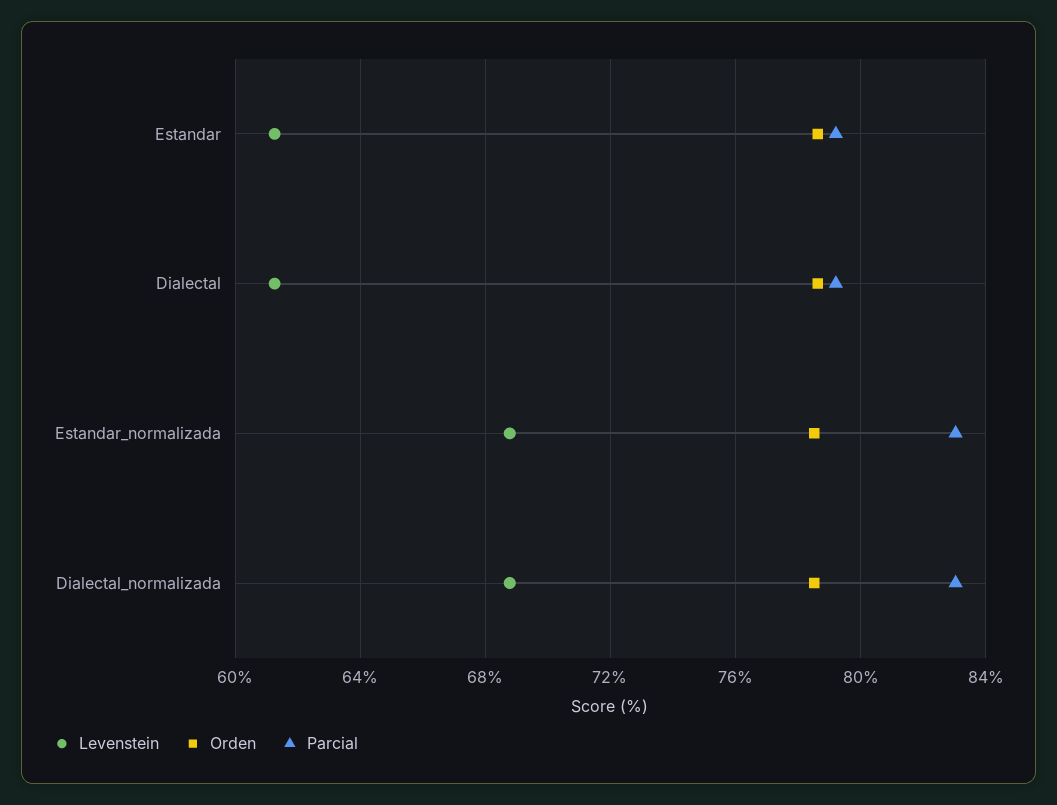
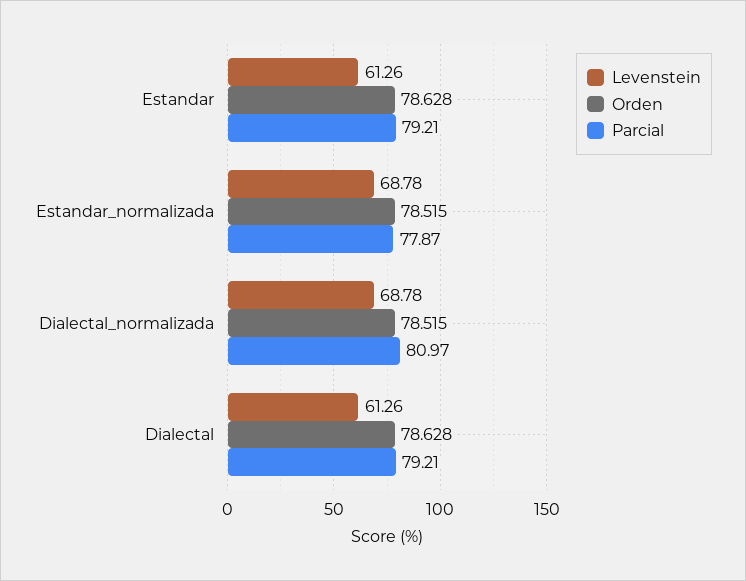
Parcial, Estandar_normalizada: 83 -> 77.87
Parcial, Dialectal_normalizada: 83 -> 80.97

